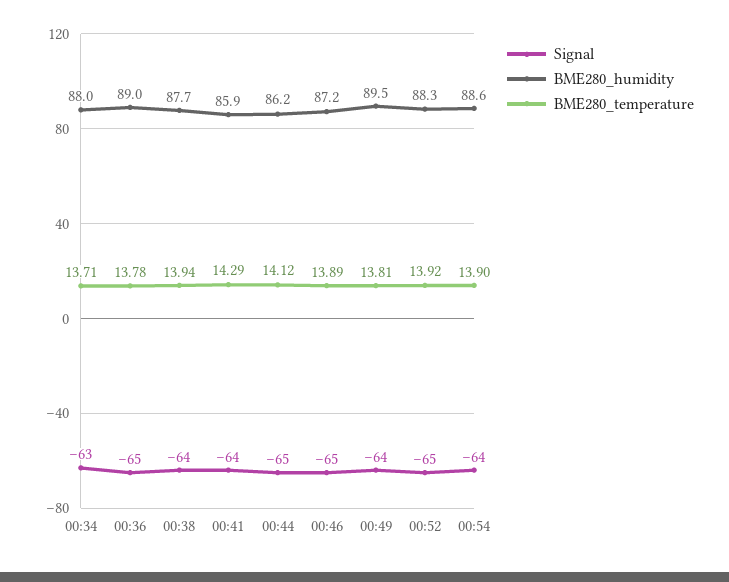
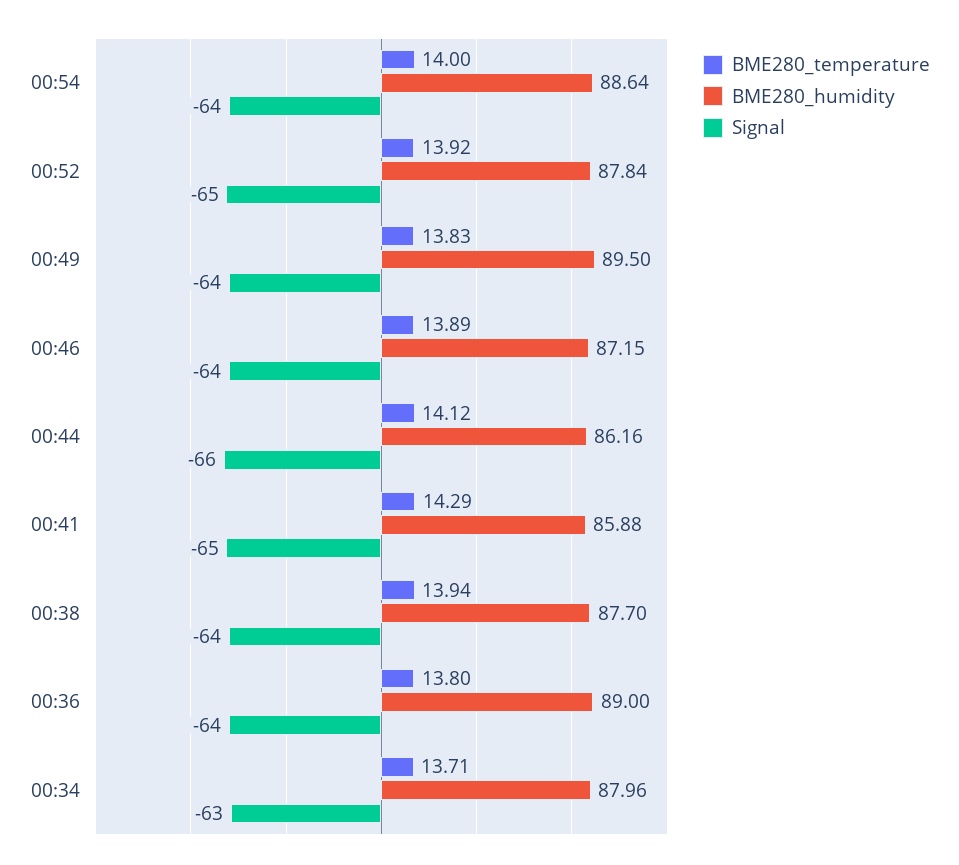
Signal, 00:36: -65 -> -64
BME280_temperature, 00:36: 13.78 -> 13.8
Signal, 00:41: -64 -> -65
Signal, 00:44: -65 -> -66
Signal, 00:46: -65 -> -64
BME280_temperature, 00:49: 13.81 -> 13.83
BME280_humidity, 00:52: 88.3 -> 87.84
BME280_temperature, 00:54: 13.9 -> 14

